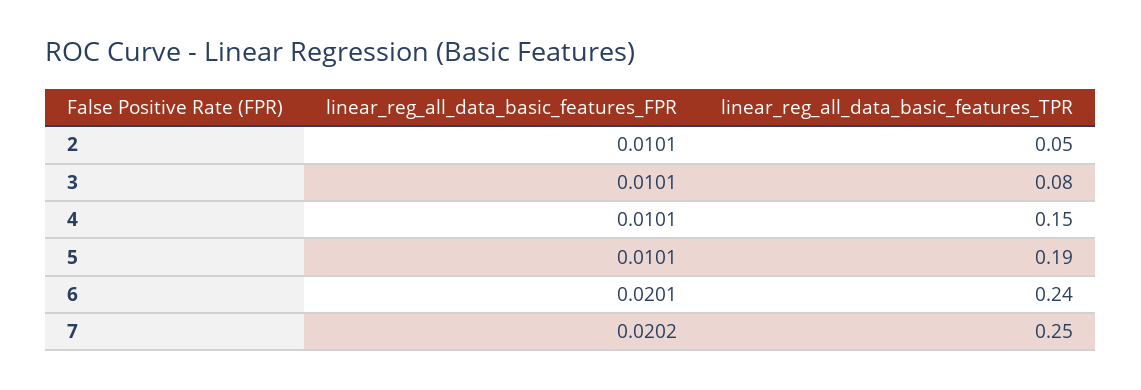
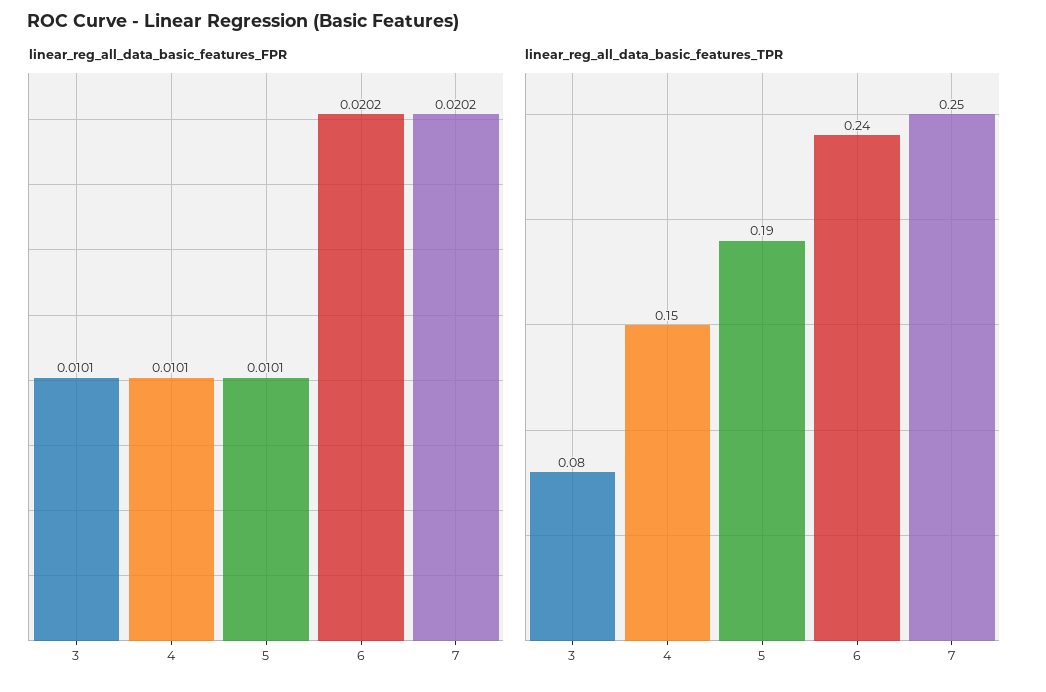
linear_reg_all_data_basic_features_FPR, 2: 0.0101 -> none
linear_reg_all_data_basic_features_TPR, 2: 0.05 -> none
linear_reg_all_data_basic_features_FPR, 6: 0.0201 -> 0.0202

